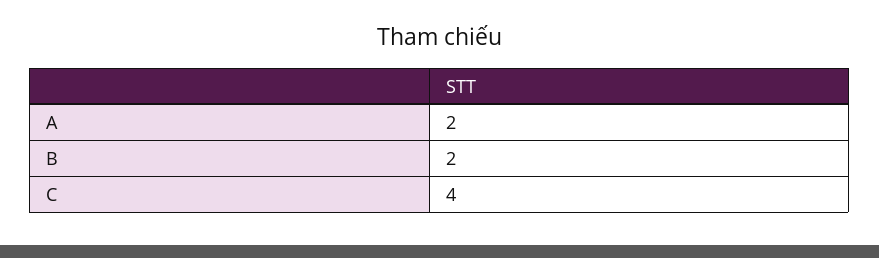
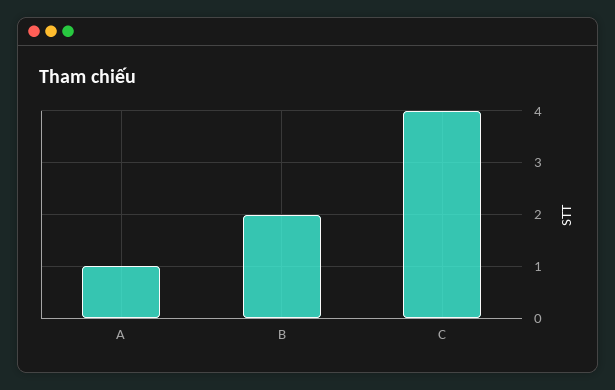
A: 2 -> 1

